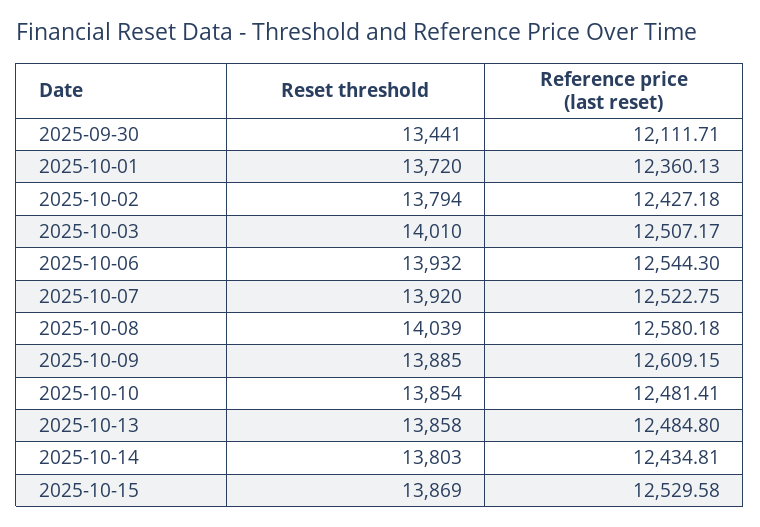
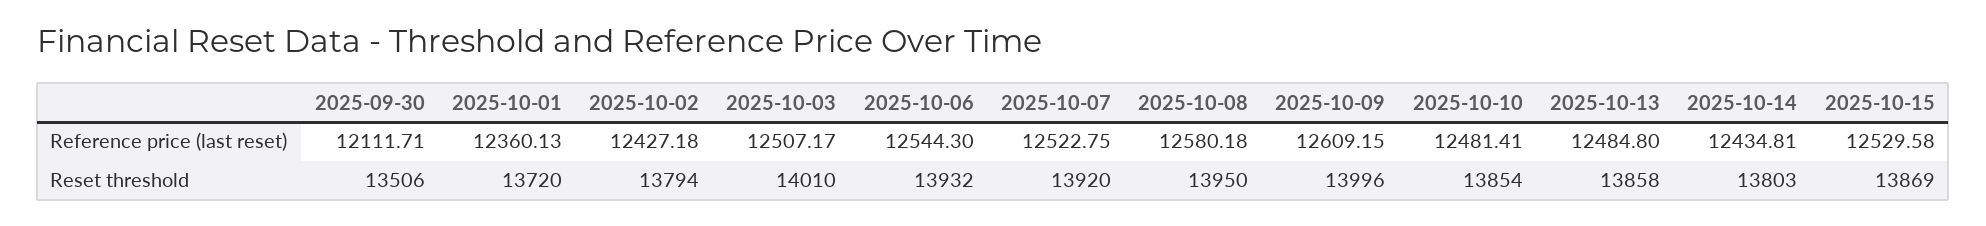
Reset threshold, 2025-09-30: 13441 -> 13506
Reset threshold, 2025-10-08: 14039 -> 13950
Reset threshold, 2025-10-09: 13885 -> 13996

